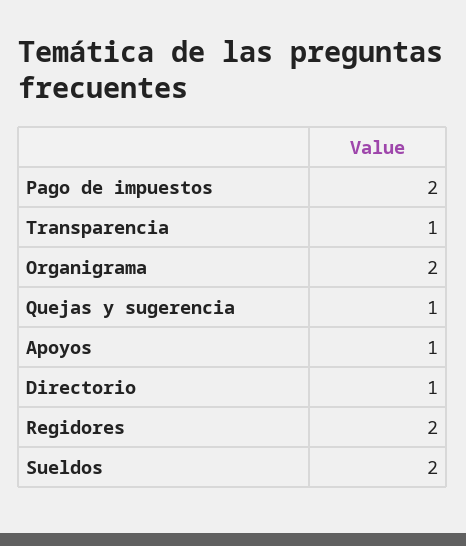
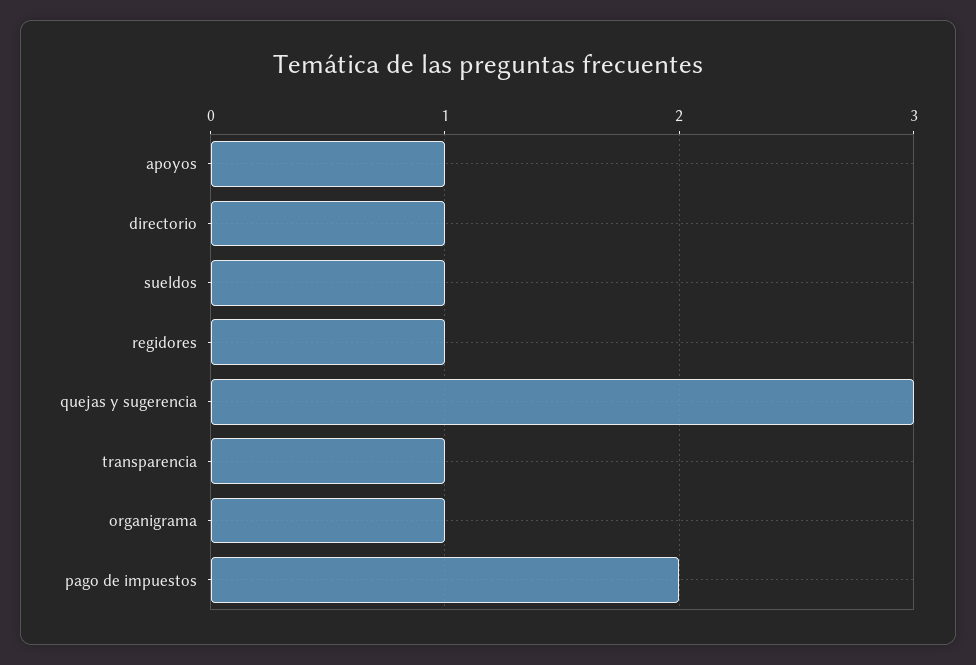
Organigrama: 2 -> 1
Quejas y sugerencia: 1 -> 3
Regidores: 2 -> 1
Sueldos: 2 -> 1

